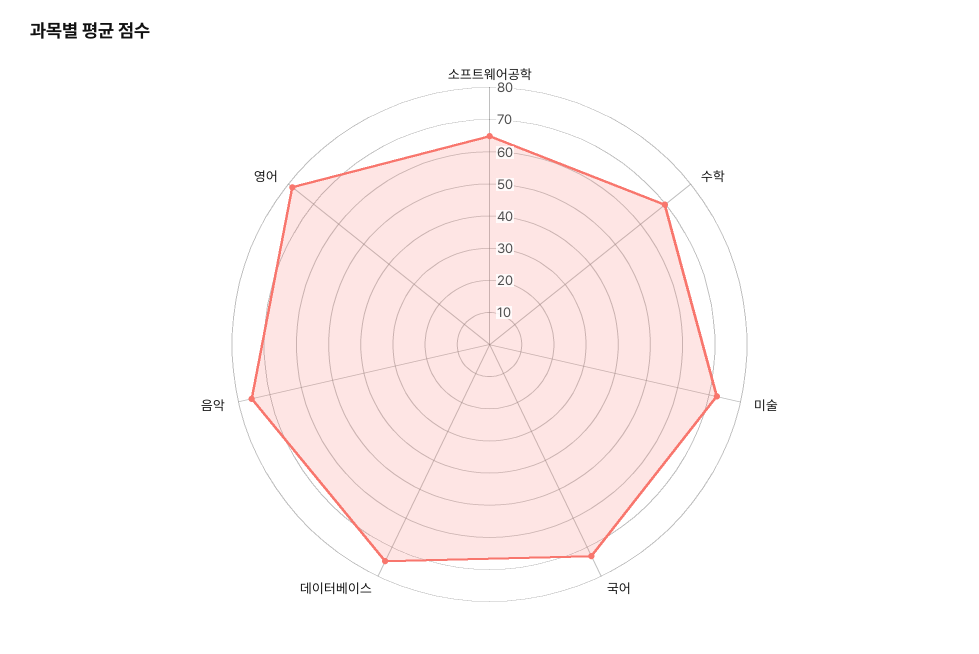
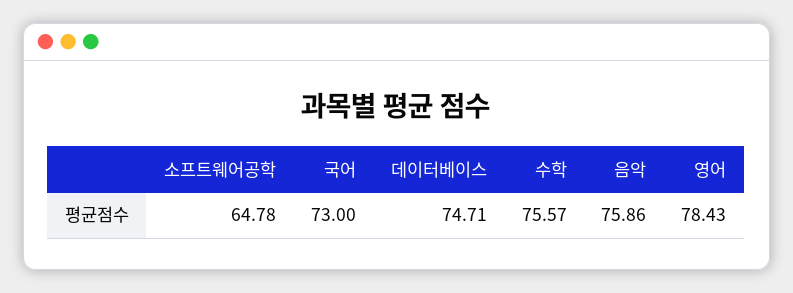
수학: 70 -> 75.57
미술: 72.5 -> none

